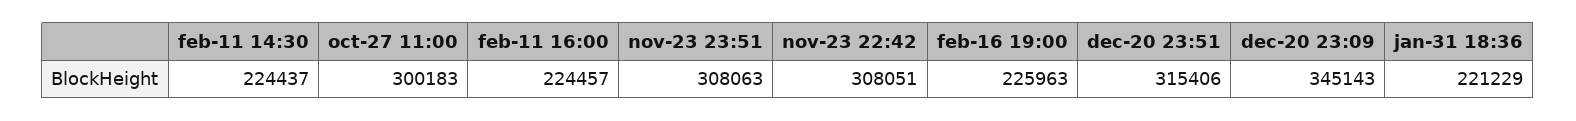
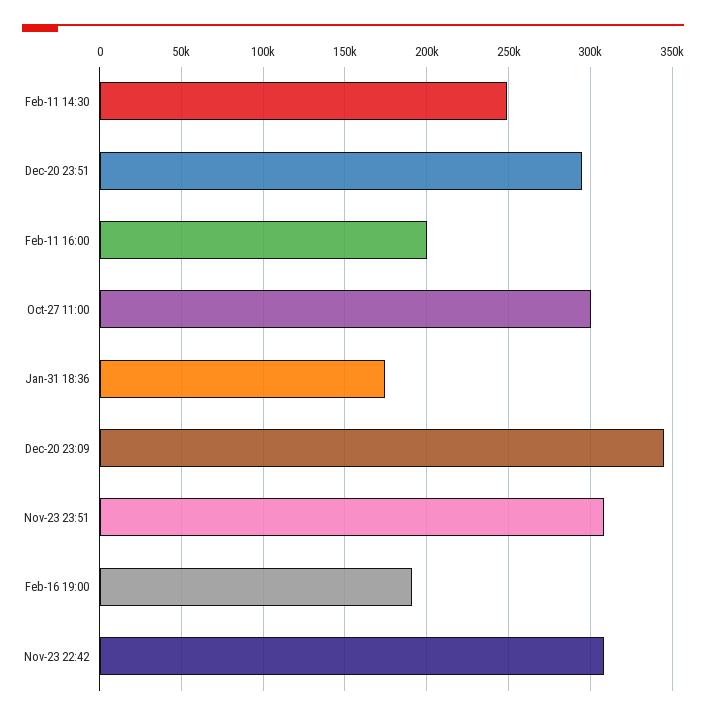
feb-11 14:30: 224437 -> 250000
feb-11 16:00: 224457 -> 200000
feb-16 19:00: 225963 -> 190000
dec-20 23:51: 315406 -> 295000
jan-31 18:36: 221229 -> 175000

